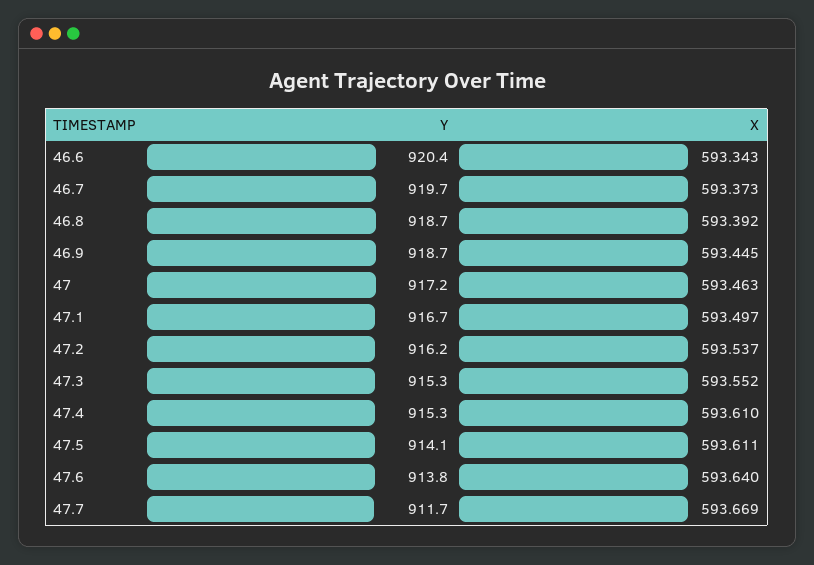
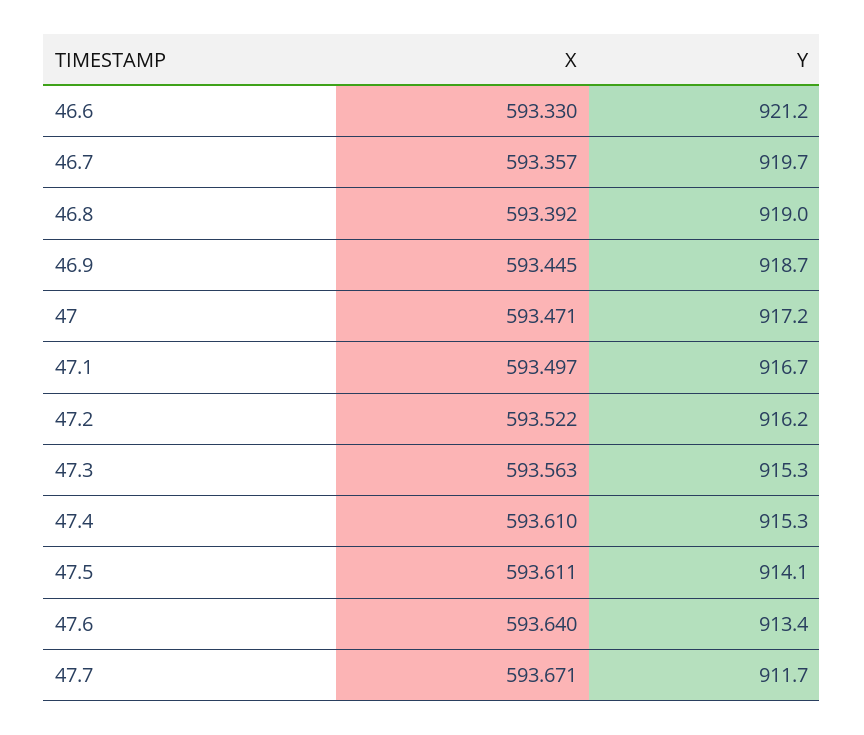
Y, 46.6: 920.4 -> 921.2
X, 46.6: 593.343 -> 593.33
X, 46.7: 593.373 -> 593.357
Y, 46.8: 918.7 -> 919
X, 47: 593.463 -> 593.471
X, 47.2: 593.537 -> 593.522
X, 47.3: 593.552 -> 593.563
Y, 47.6: 913.8 -> 913.4
X, 47.7: 593.669 -> 593.671

